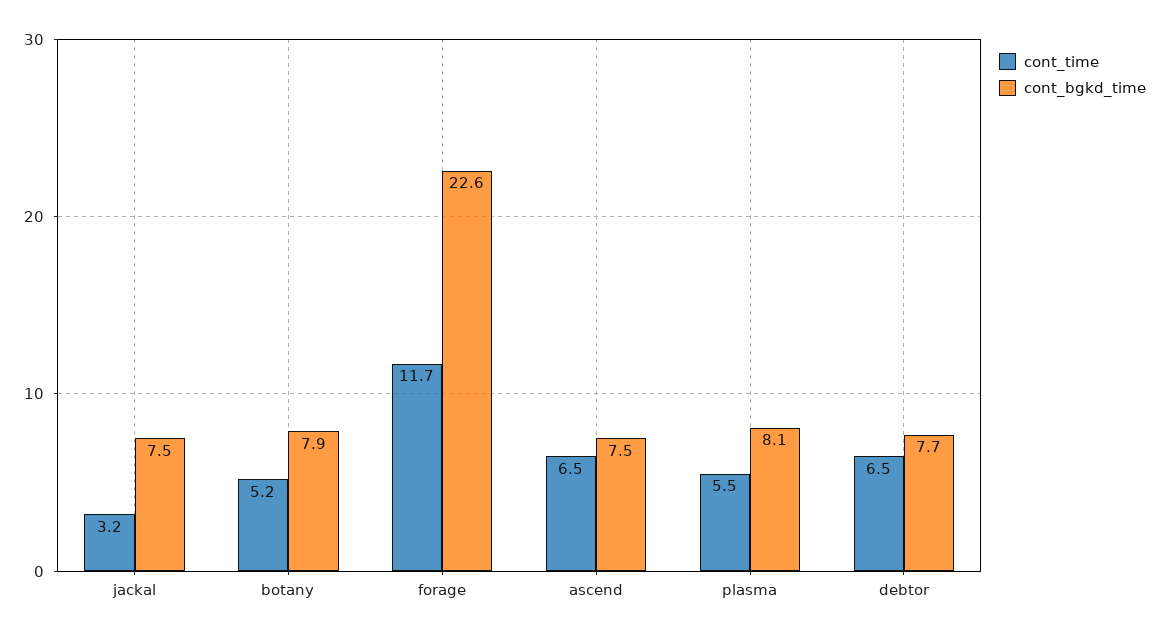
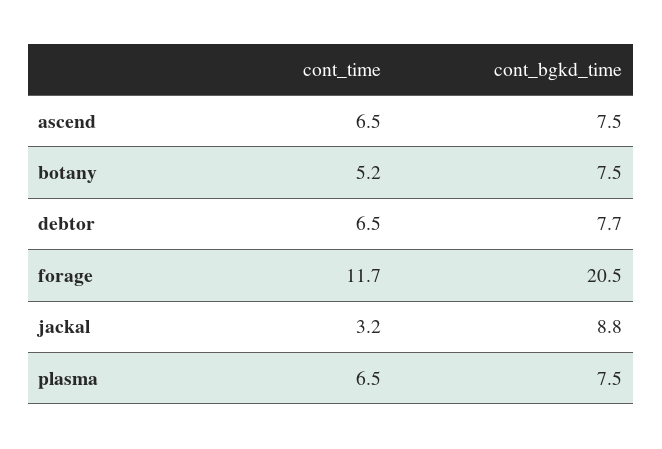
cont_bgkd_time, jackal: 7.5 -> 8.8
cont_bgkd_time, botany: 7.9 -> 7.5
cont_bgkd_time, forage: 22.6 -> 20.5
cont_time, plasma: 5.5 -> 6.5
cont_bgkd_time, plasma: 8.1 -> 7.5

